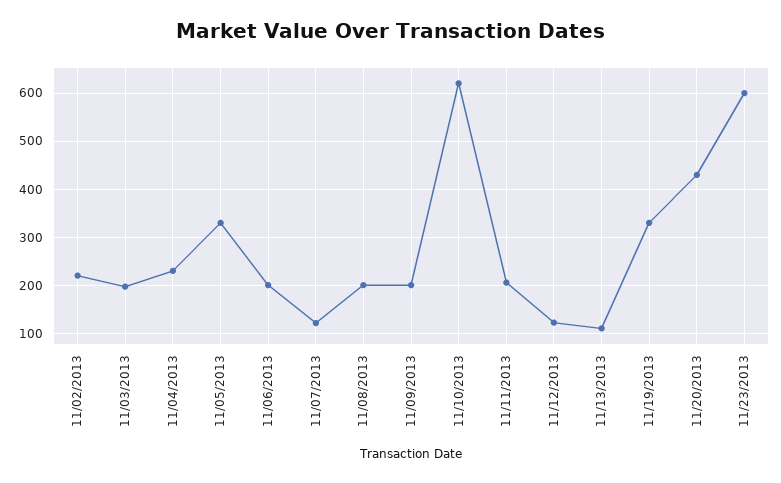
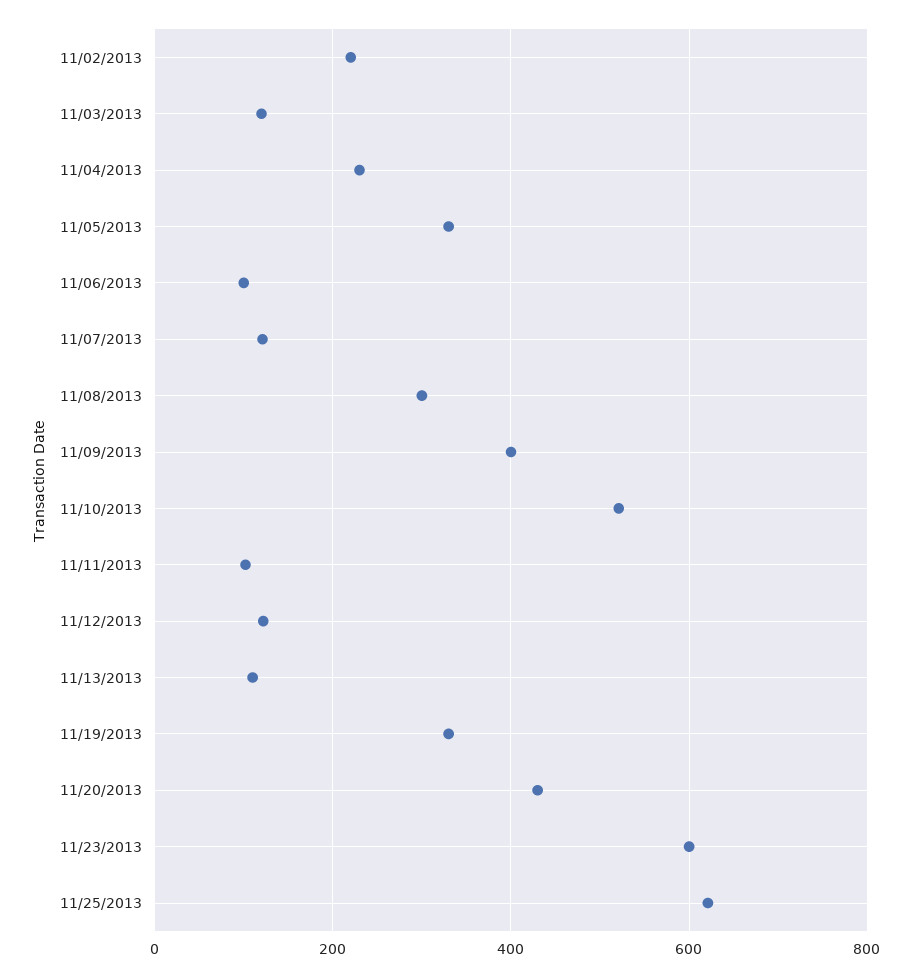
11/03/2013: 200 -> 120
11/06/2013: 200 -> 100
11/08/2013: 200 -> 300
11/09/2013: 200 -> 400
11/10/2013: 620 -> 520
11/11/2013: 200 -> 100
11/25/2013: none -> 620

